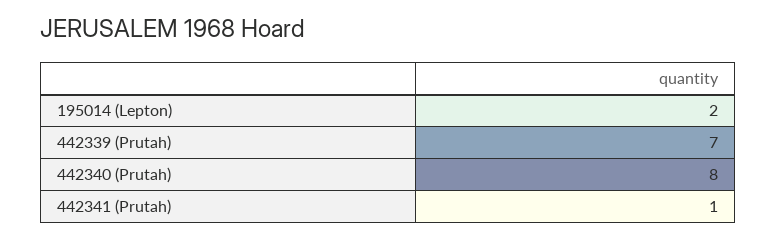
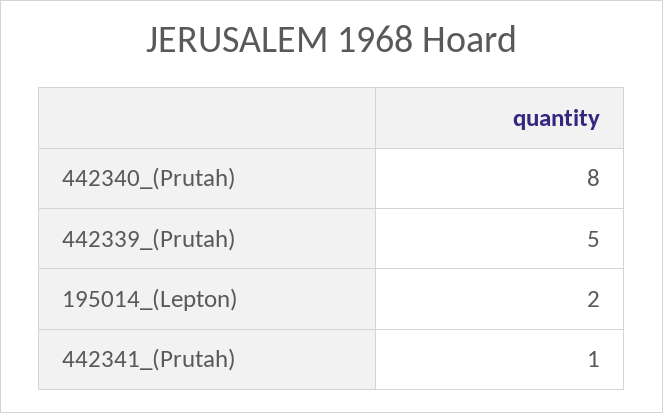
442339 (Prutah): 7 -> 5

